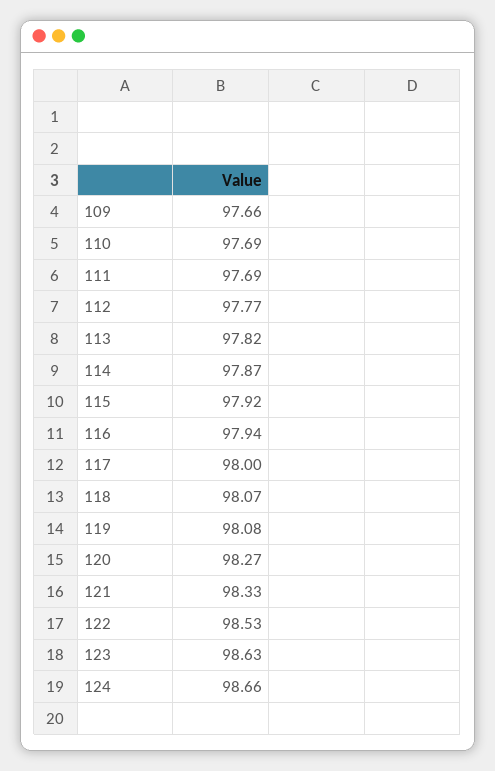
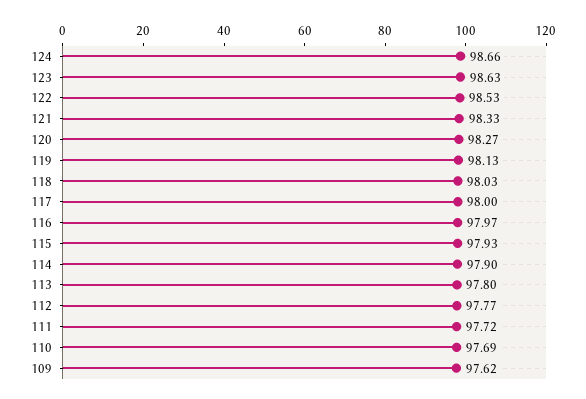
109: 97.66 -> 97.62
111: 97.69 -> 97.72
113: 97.82 -> 97.8
114: 97.87 -> 97.9
115: 97.92 -> 97.93
116: 97.94 -> 97.97
118: 98.07 -> 98.03
119: 98.08 -> 98.13

